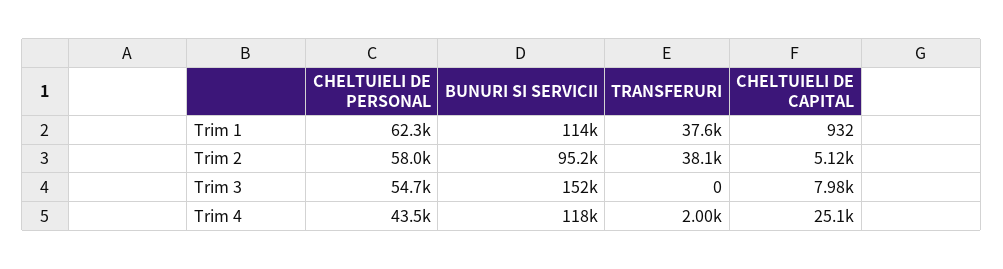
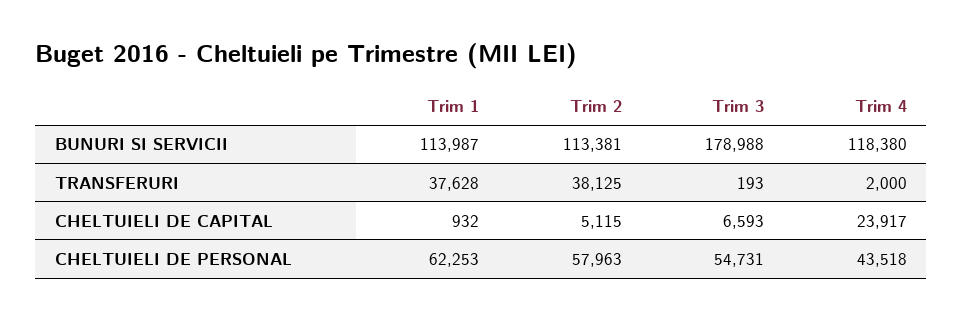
BUNURI SI SERVICII, Trim 2: 95200 -> 113381
BUNURI SI SERVICII, Trim 3: 152000 -> 178988
TRANSFERURI, Trim 3: 0 -> 193
CHELTUIELI DE CAPITAL, Trim 3: 7980 -> 6593
CHELTUIELI DE CAPITAL, Trim 4: 25100 -> 23917

